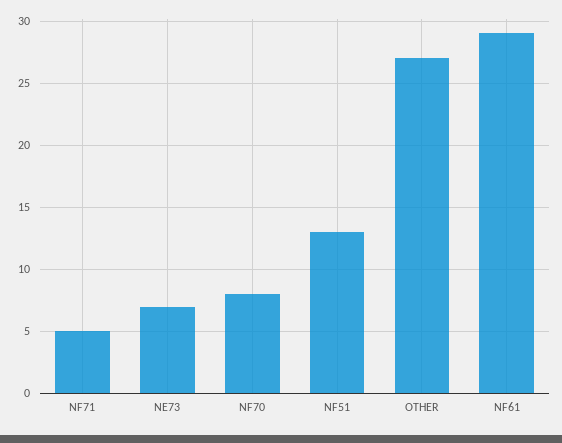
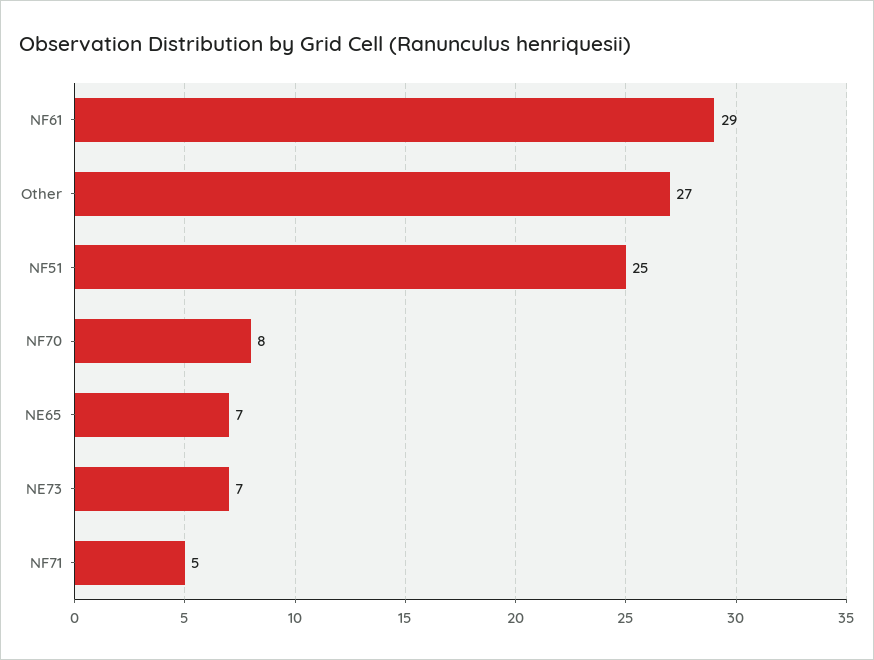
NF51: 13 -> 25
NE65: none -> 7

